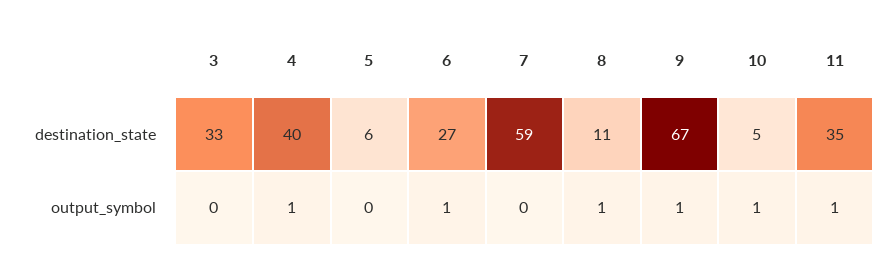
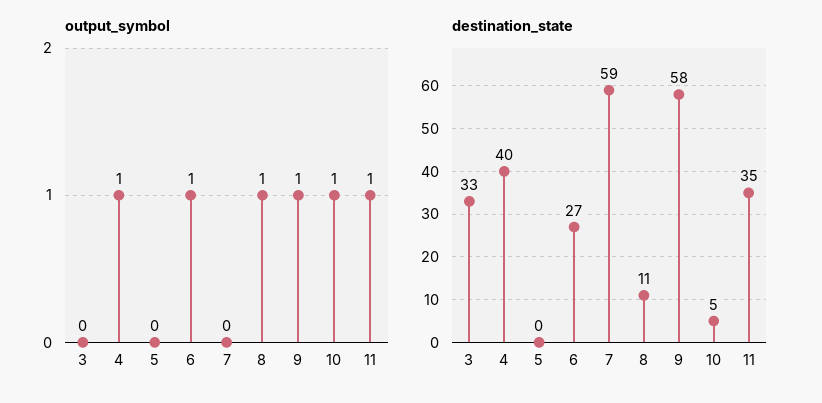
destination_state, 5: 6 -> 0
destination_state, 9: 67 -> 58

